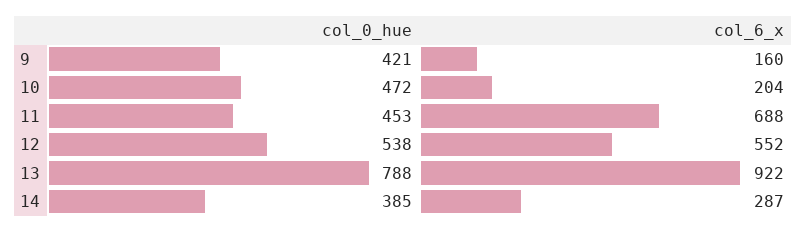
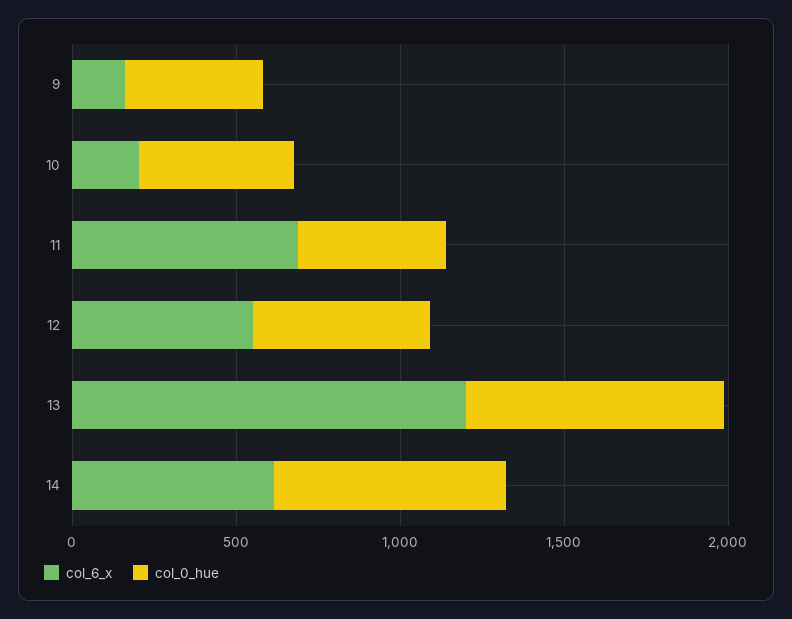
col_6_x, 13: 922 -> 1200
col_0_hue, 14: 385 -> 700
col_6_x, 14: 287 -> 600

